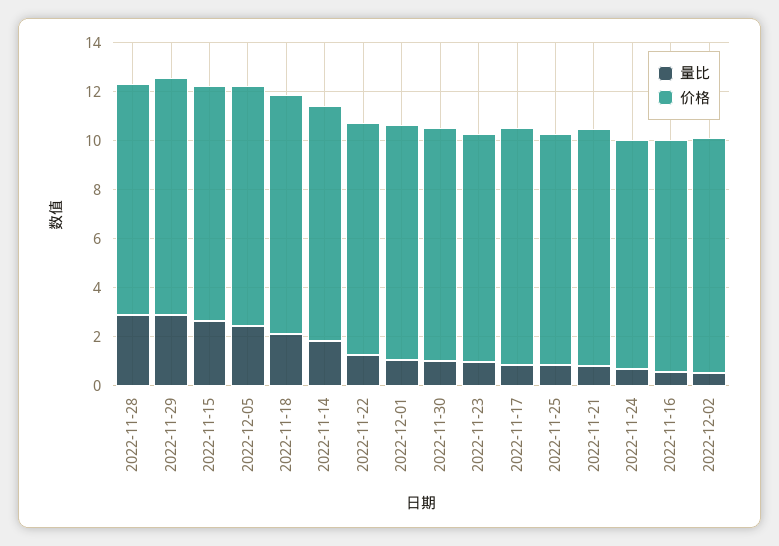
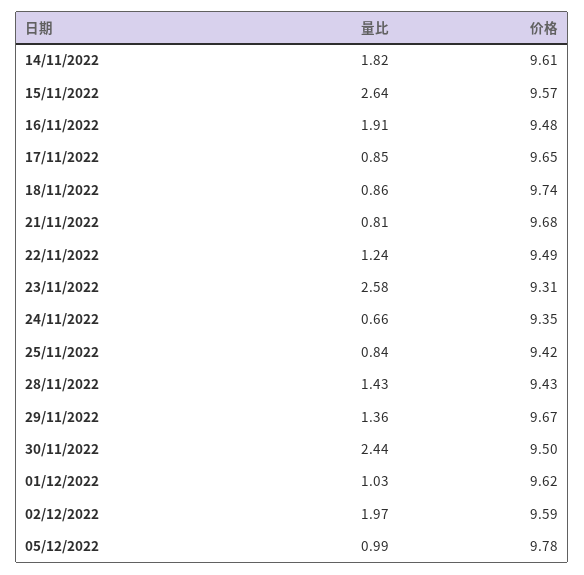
量比, 2022-11-28: 3 -> 1.43
量比, 2022-11-29: 3 -> 1.36
量比, 2022-12-05: 2.5 -> 0.99
量比, 2022-11-18: 2 -> 0.86
量比, 2022-11-30: 1 -> 2.44
量比, 2022-11-23: 1 -> 2.58
量比, 2022-11-16: 0.5 -> 1.91
量比, 2022-12-02: 0.5 -> 1.97

